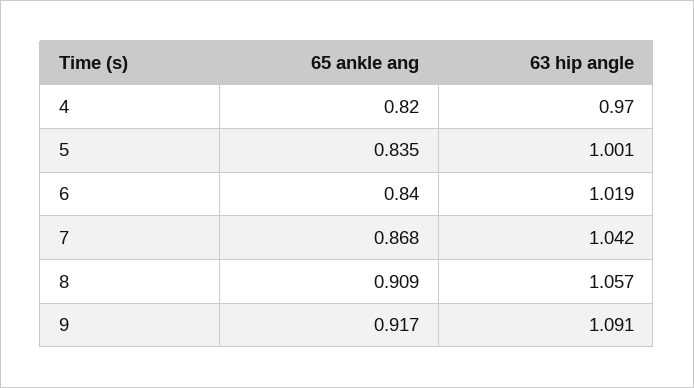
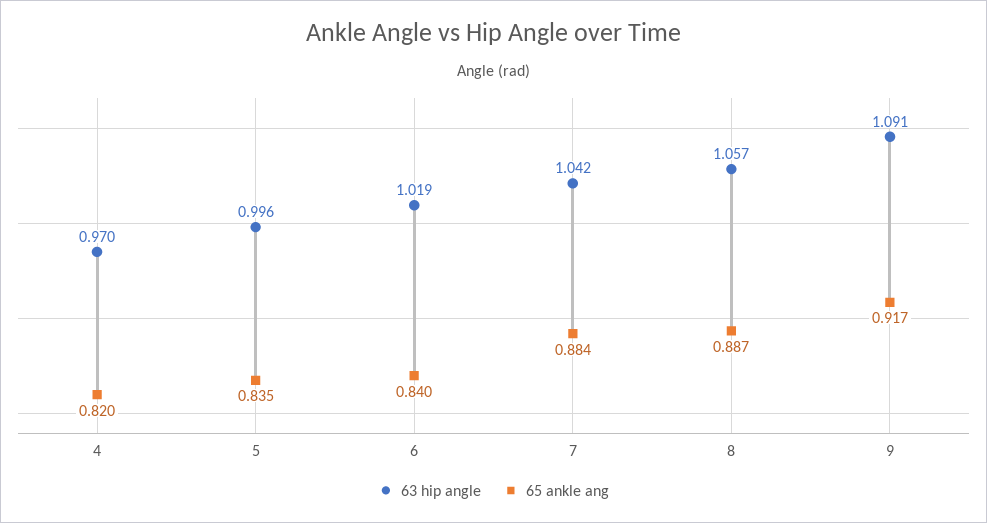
63 hip angle, 5: 1.001 -> 0.996
65 ankle ang, 7: 0.868 -> 0.884
65 ankle ang, 8: 0.909 -> 0.887

